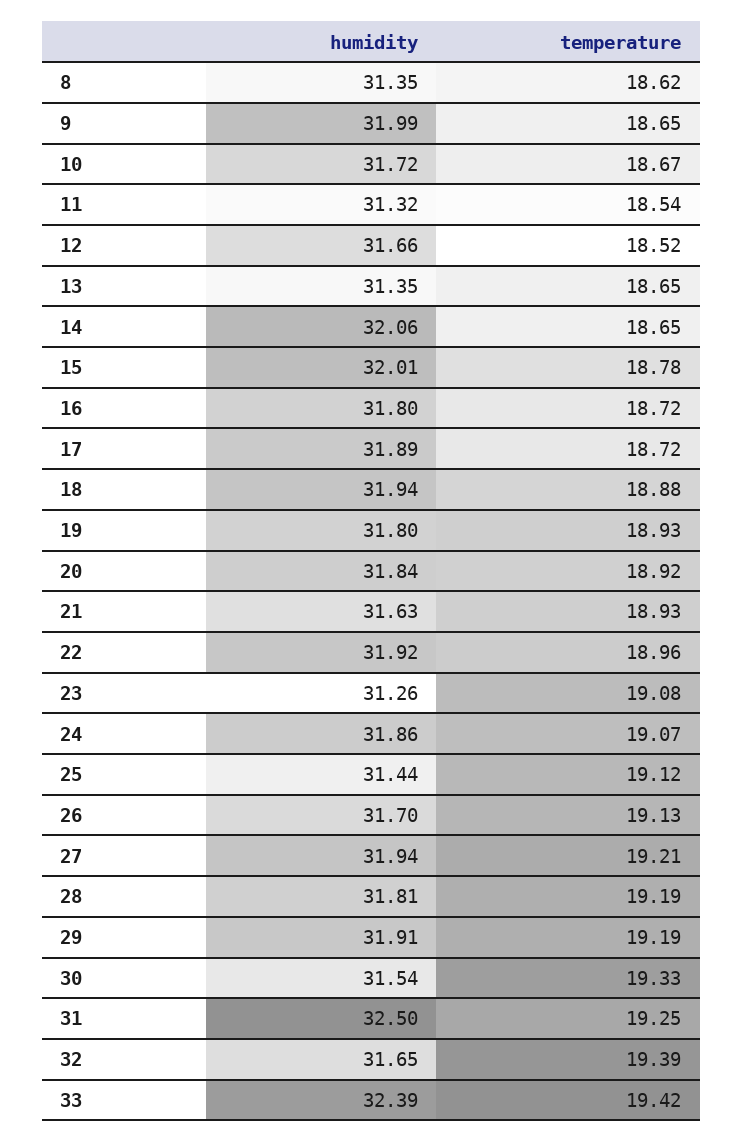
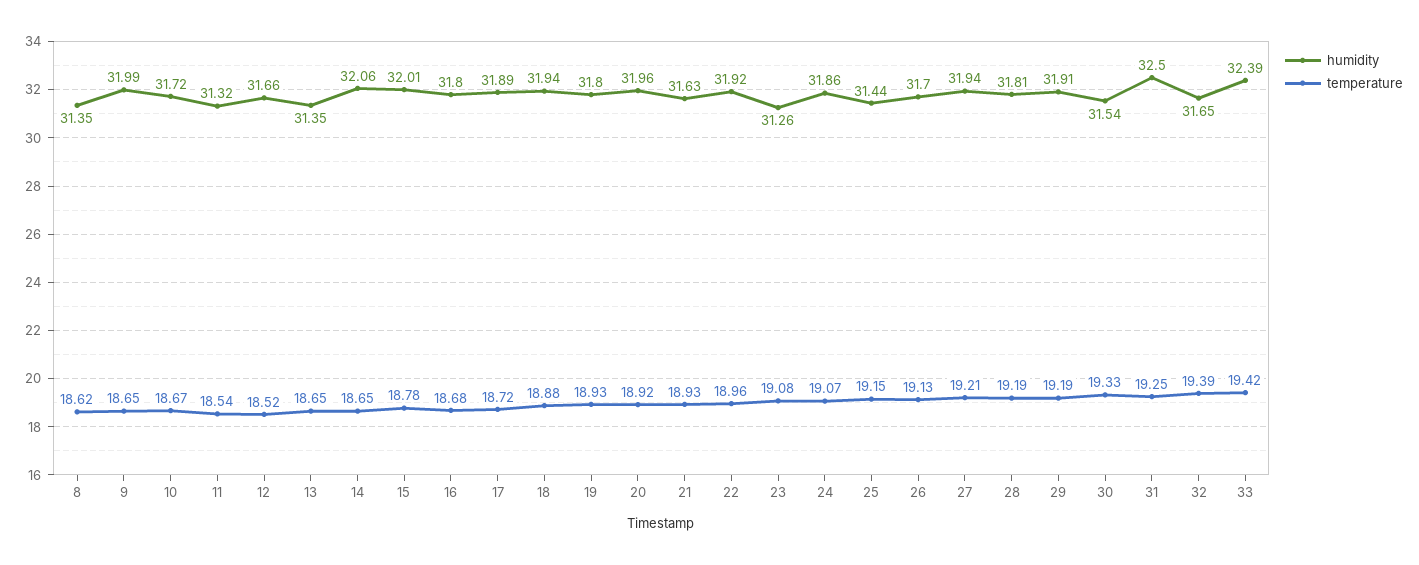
temperature, 16: 18.72 -> 18.68
humidity, 20: 31.84 -> 31.96
temperature, 25: 19.12 -> 19.15

